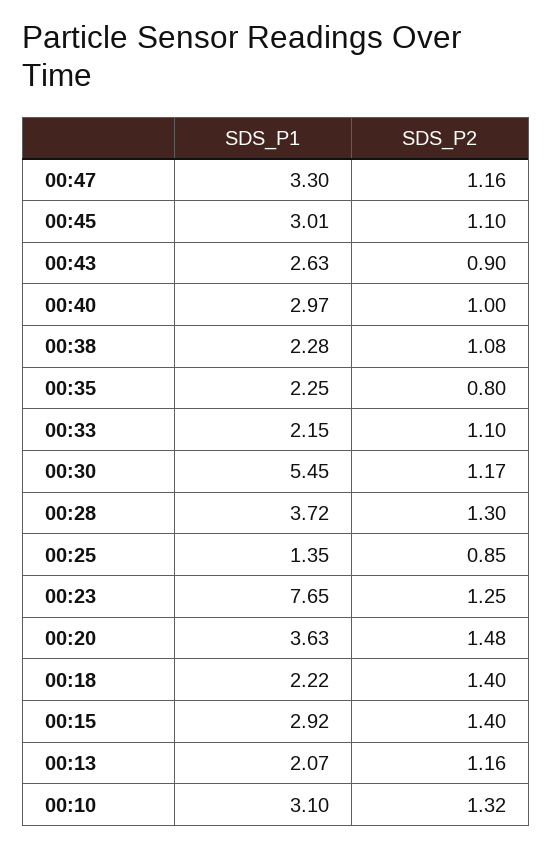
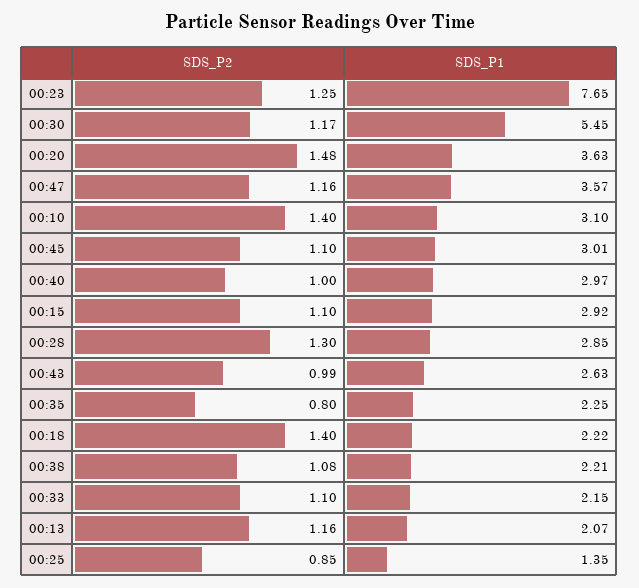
SDS_P1, 00:47: 3.3 -> 3.57
SDS_P2, 00:43: 0.9 -> 0.99
SDS_P1, 00:38: 2.28 -> 2.21
SDS_P1, 00:28: 3.72 -> 2.85
SDS_P2, 00:15: 1.4 -> 1.1
SDS_P2, 00:10: 1.32 -> 1.4

